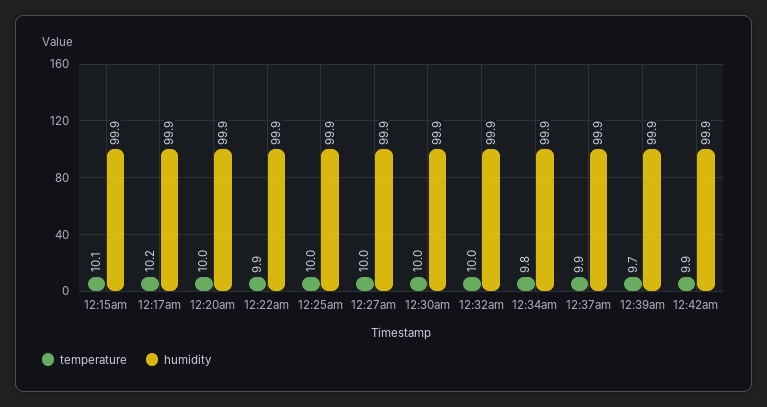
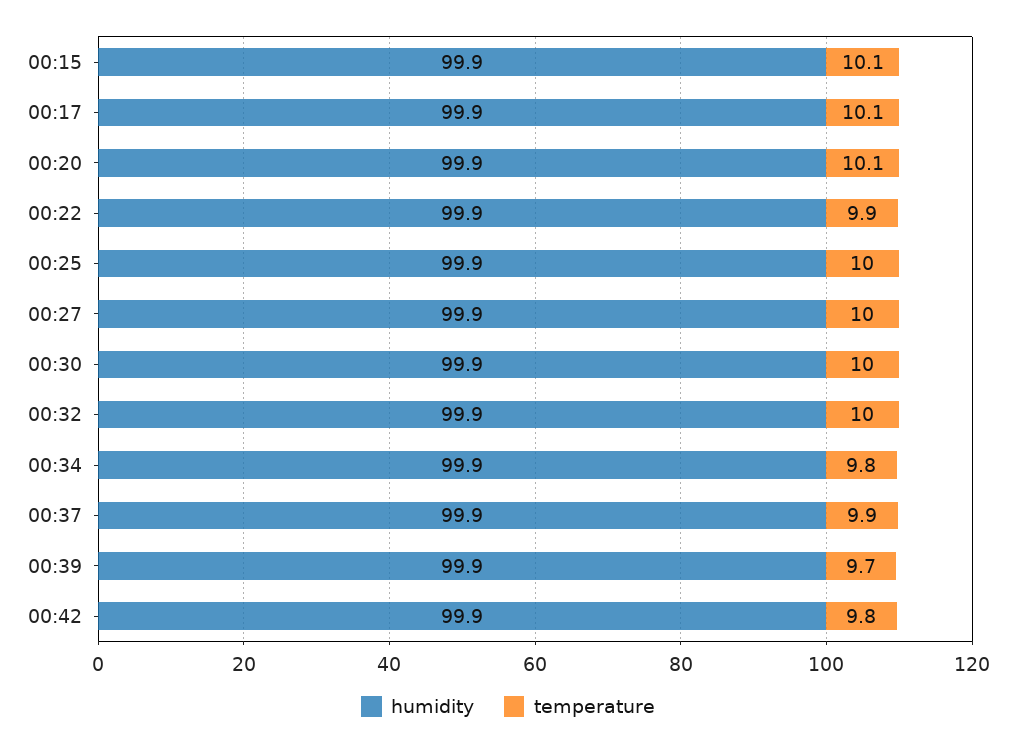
temperature, 12:17am: 10.2 -> 10.1
temperature, 12:20am: 10 -> 10.1
temperature, 12:42am: 9.9 -> 9.8

